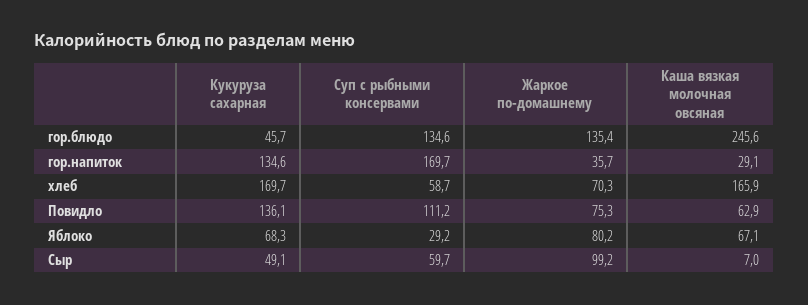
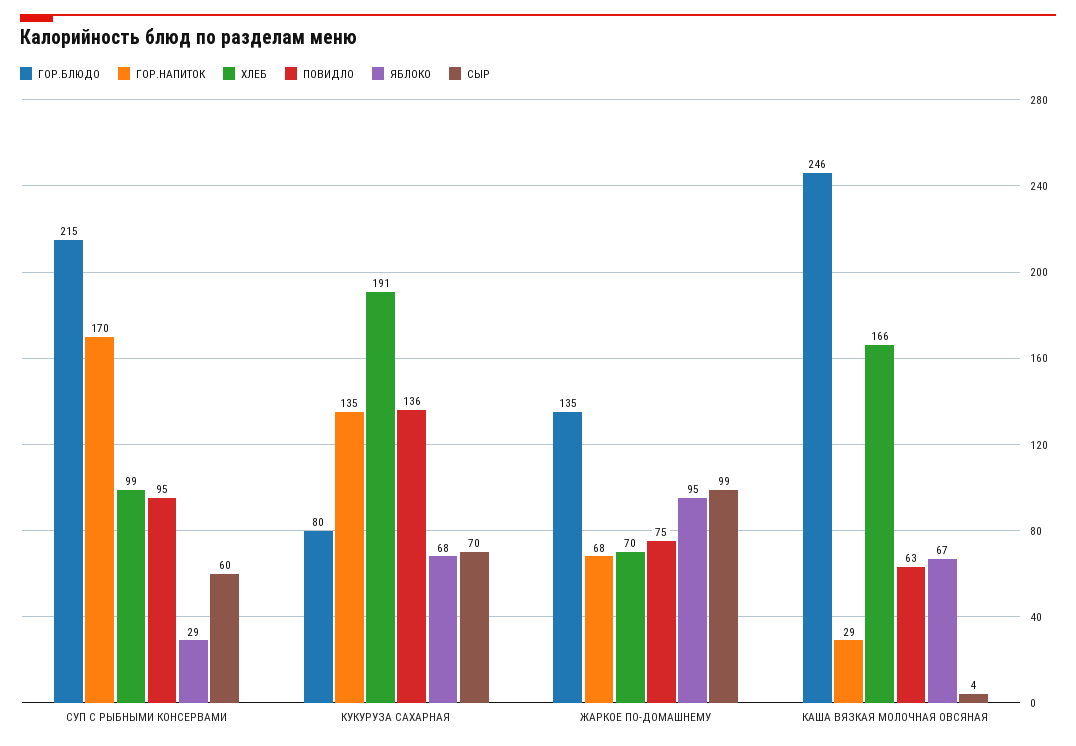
гор.блюдо, Кукуруза сахарная: 45.7 -> 80
гор.блюдо, Суп с рыбными консервами: 134.6 -> 215
гор.напиток, Жаркое по-домашнему: 35.7 -> 68
хлеб, Кукуруза сахарная: 169.7 -> 191
хлеб, Суп с рыбными консервами: 58.7 -> 99
Повидло, Суп с рыбными консервами: 111.2 -> 95
Яблоко, Жаркое по-домашнему: 80.2 -> 95
Сыр, Кукуруза сахарная: 49.1 -> 70
Сыр, Каша вязкая молочная овсяная: 7 -> 4

